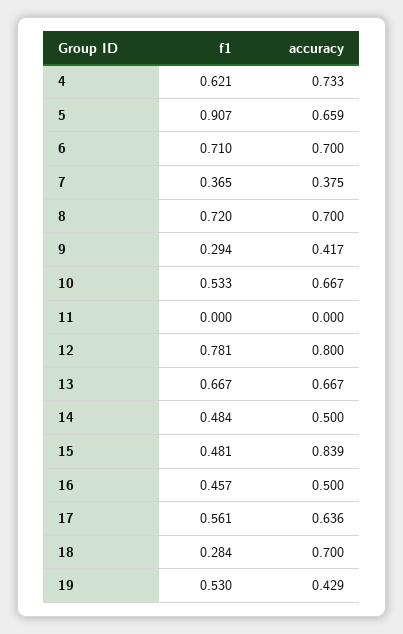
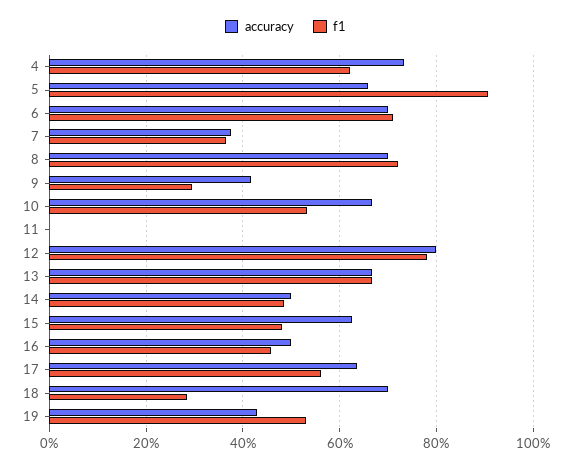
accuracy, 15: 0.839 -> 0.62

